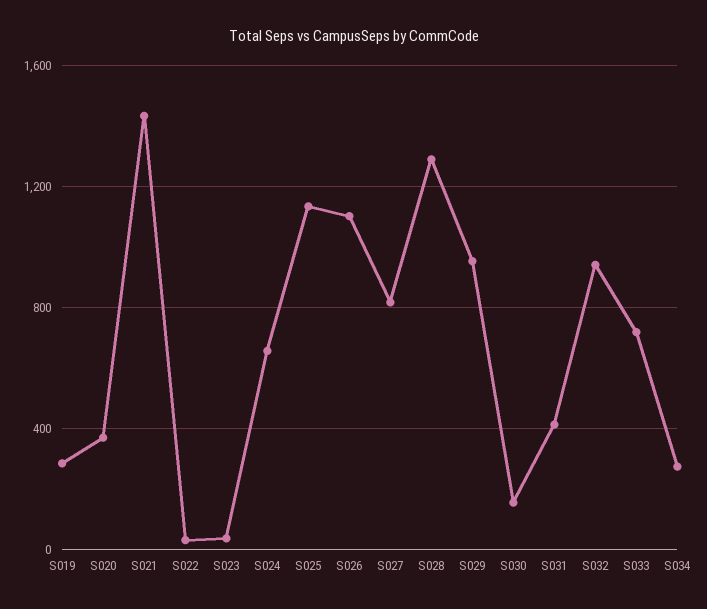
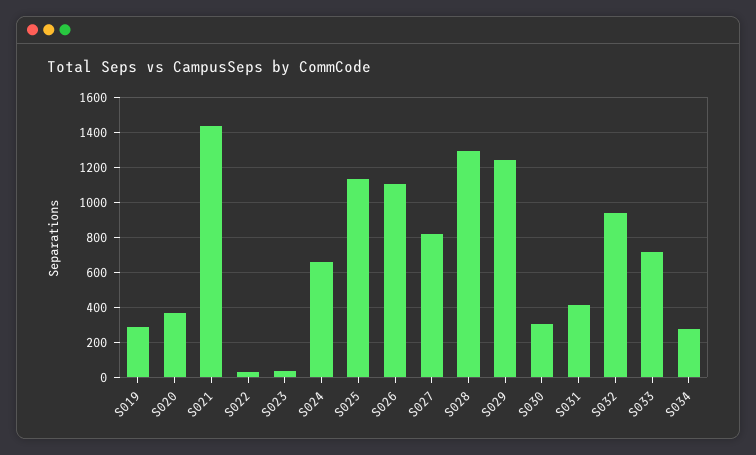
S029: 950 -> 1250
S030: 150 -> 300

